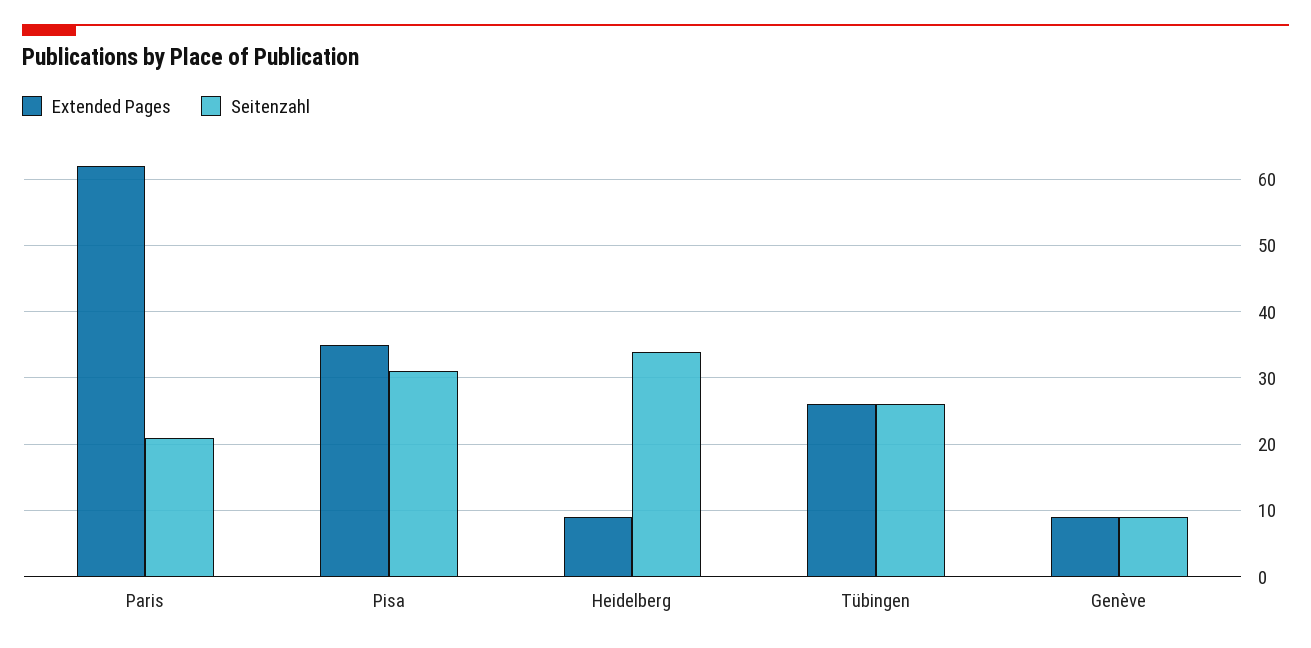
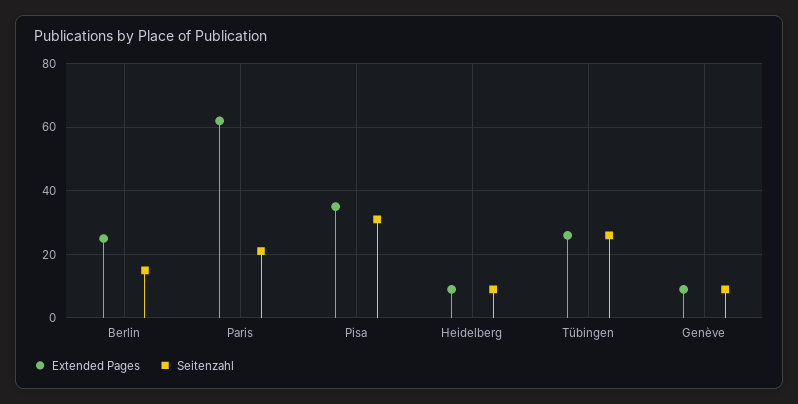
Seitenzahl, Heidelberg: 34 -> 10
Extended Pages, Berlin: none -> 25
Seitenzahl, Berlin: none -> 15

